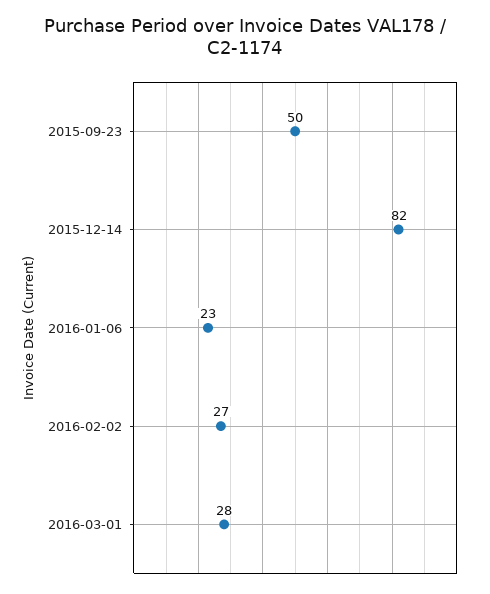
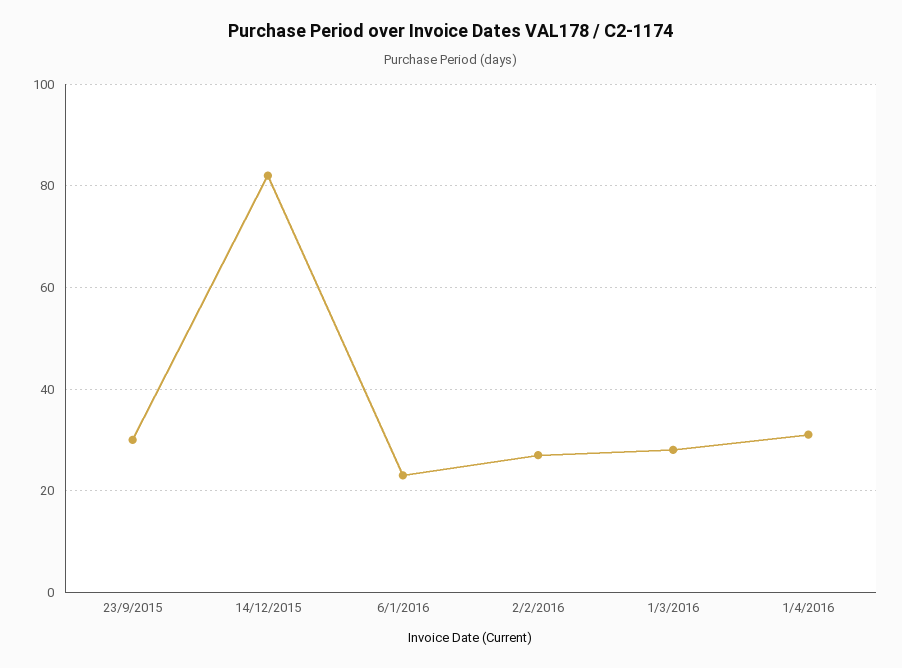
2015-09-23: 50 -> 30
1/4/2016: none -> 30

